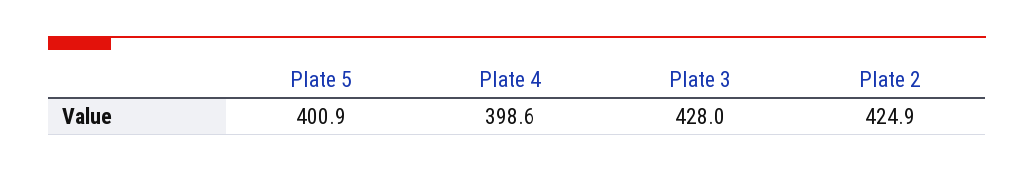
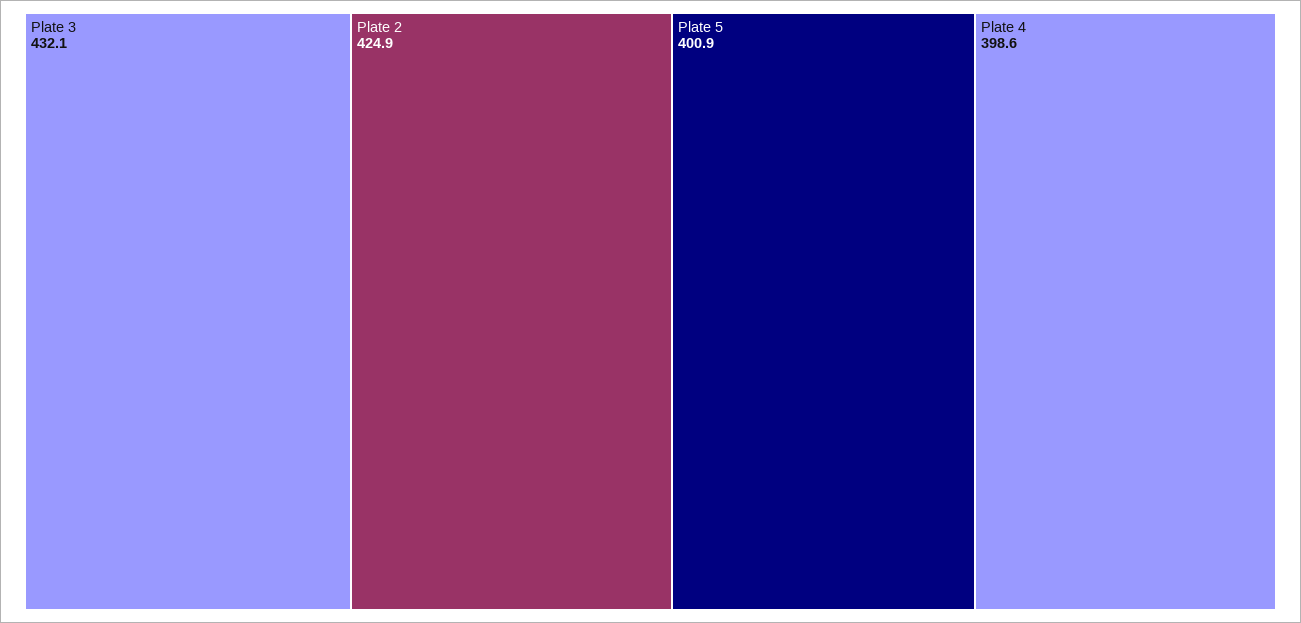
Plate 3: 428 -> 432.1

